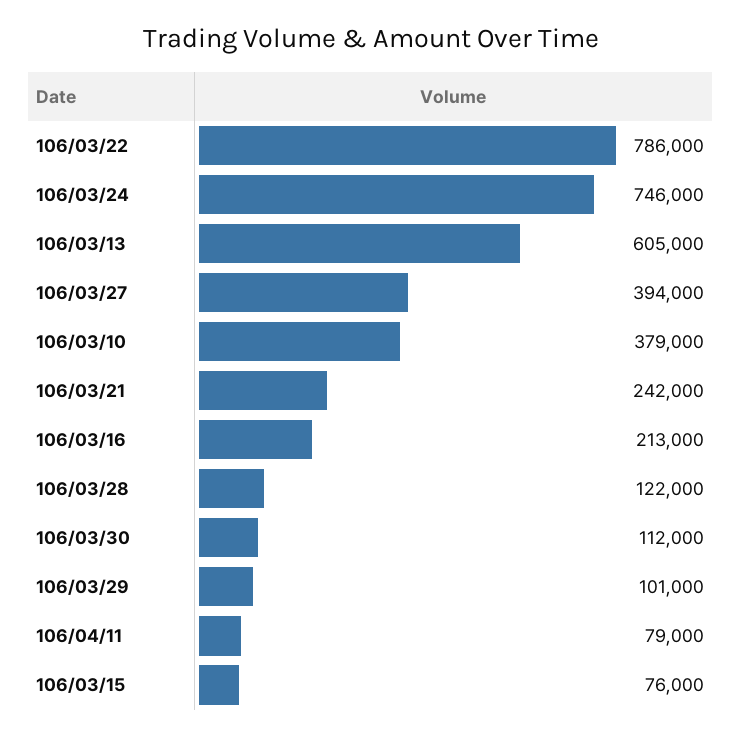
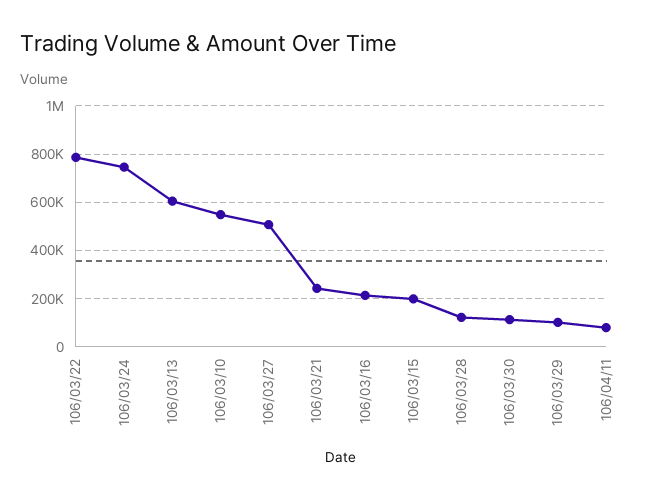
106/03/27: 394000 -> 500000
106/03/10: 379000 -> 550000
106/03/15: 76000 -> 200000

